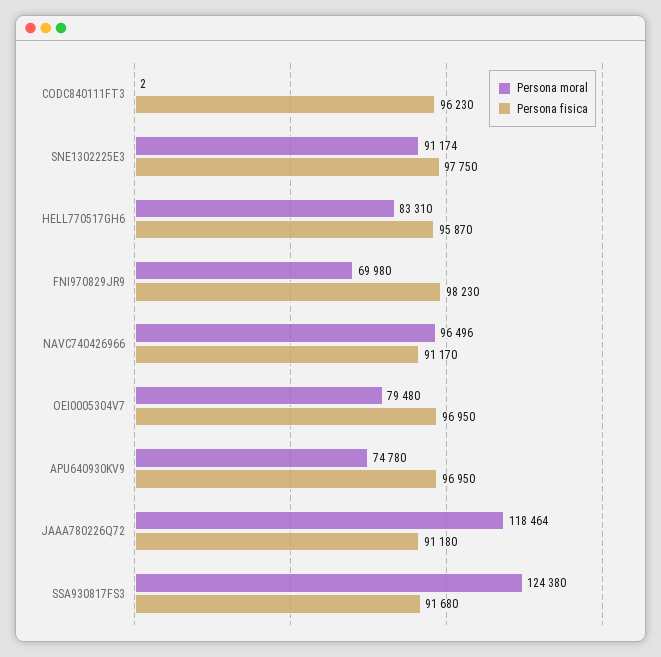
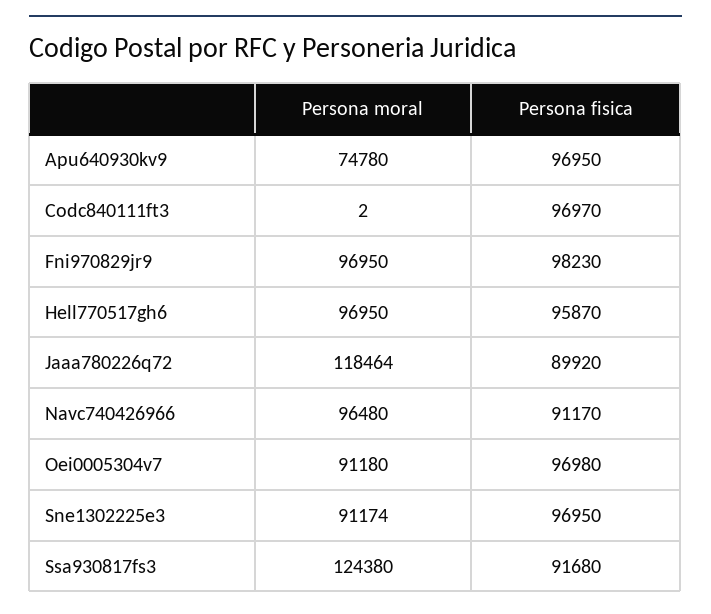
Persona fisica, CODC840111FT3: 96230 -> 96970
Persona fisica, SNE1302225E3: 97750 -> 96950
Persona moral, HELL770517GH6: 83310 -> 96950
Persona moral, FNI970829JR9: 69980 -> 96950
Persona moral, NAVC740426966: 96496 -> 96480
Persona moral, OEI0005304V7: 79480 -> 91180
Persona fisica, OEI0005304V7: 96950 -> 96980
Persona fisica, JAAA780226Q72: 91180 -> 89920

